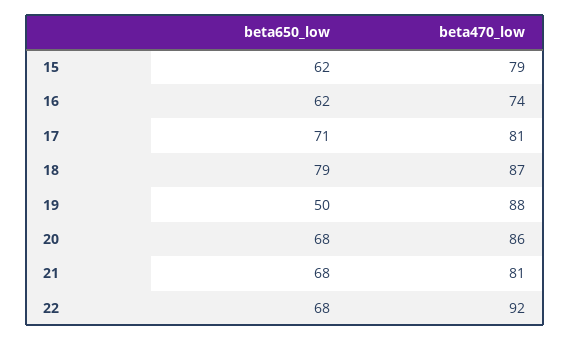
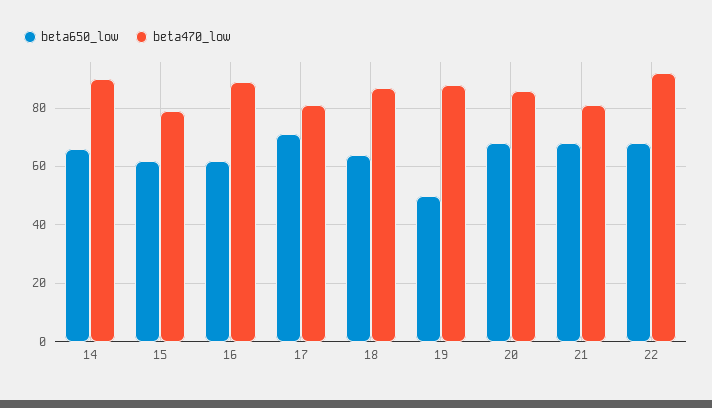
beta470_low, 16: 74 -> 90
beta650_low, 18: 79 -> 65
beta650_low, 14: none -> 65
beta470_low, 14: none -> 90

